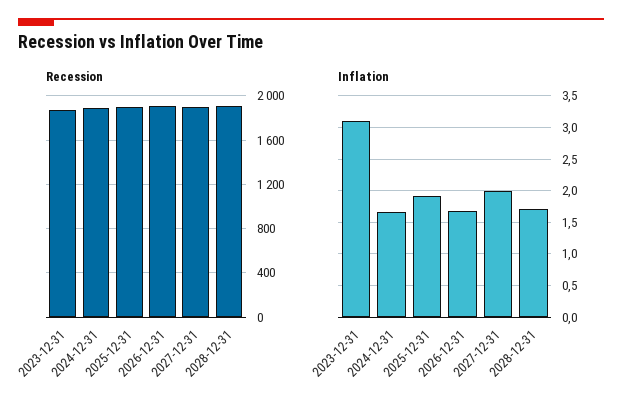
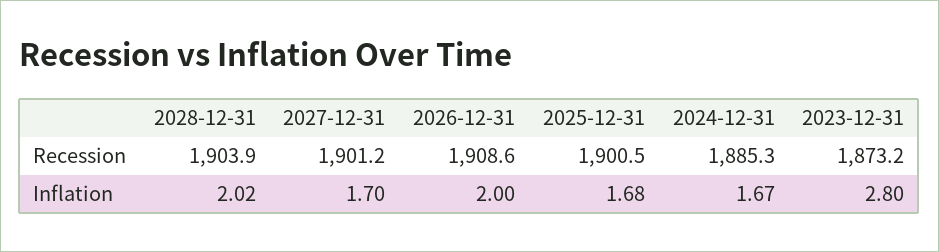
Inflation, 2023-12-31: 3.1 -> 2.8
Inflation, 2025-12-31: 1.9 -> 1.68
Inflation, 2026-12-31: 1.7 -> 2
Inflation, 2027-12-31: 2 -> 1.7
Inflation, 2028-12-31: 1.7 -> 2.02

